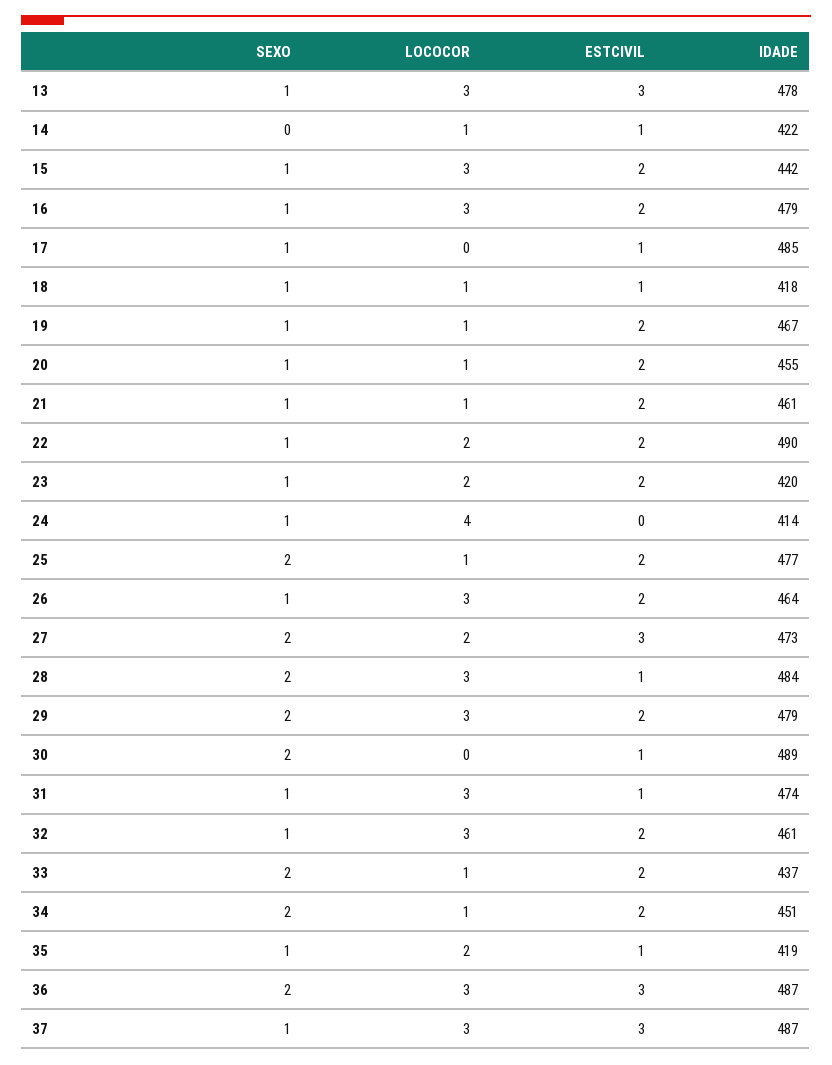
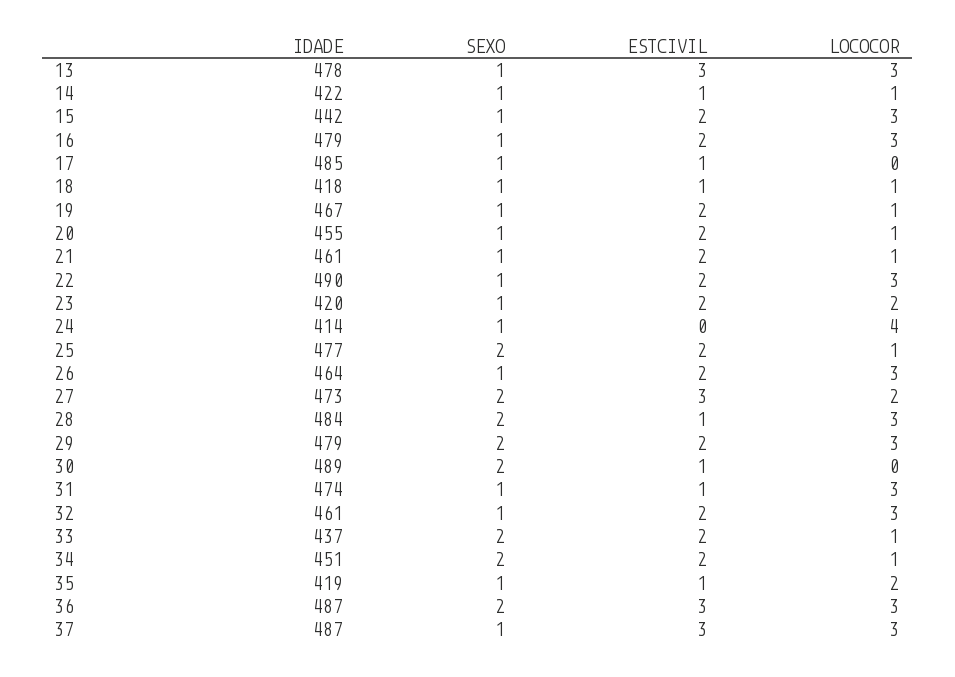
SEXO, 14: 0 -> 1
LOCOCOR, 22: 2 -> 3

